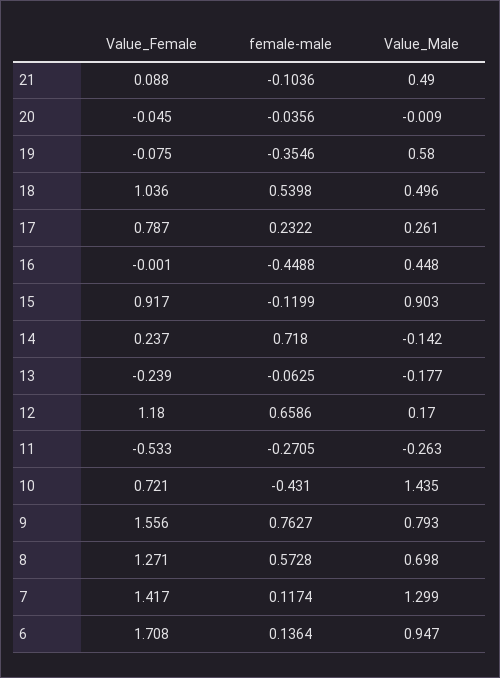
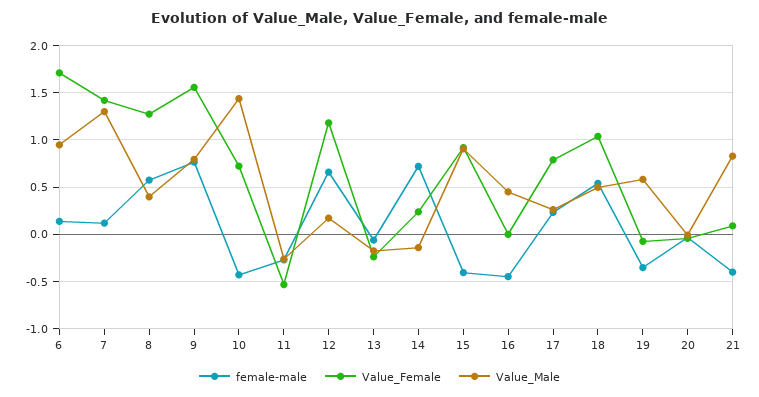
female-male, 21: -0.1036 -> -0.4
Value_Male, 21: 0.49 -> 0.8
female-male, 15: -0.1199 -> -0.4
Value_Male, 8: 0.698 -> 0.4

